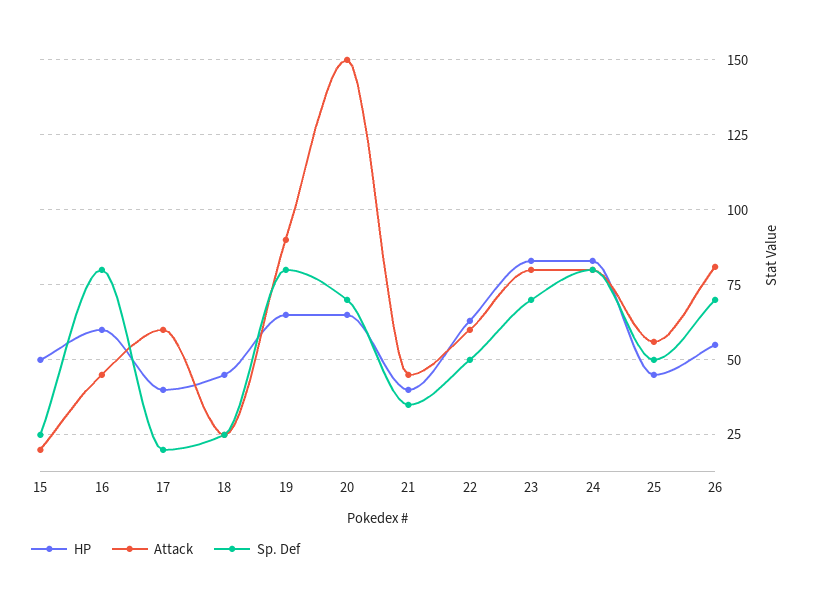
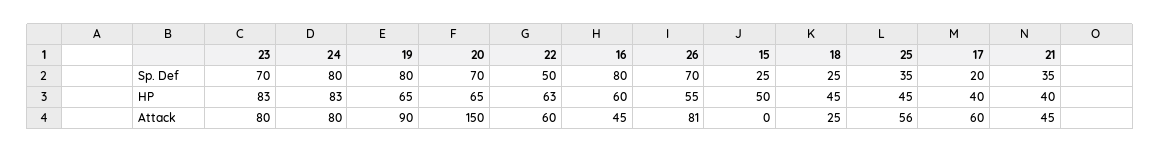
Attack, 15: 20 -> 0
Sp. Def, 25: 50 -> 35

